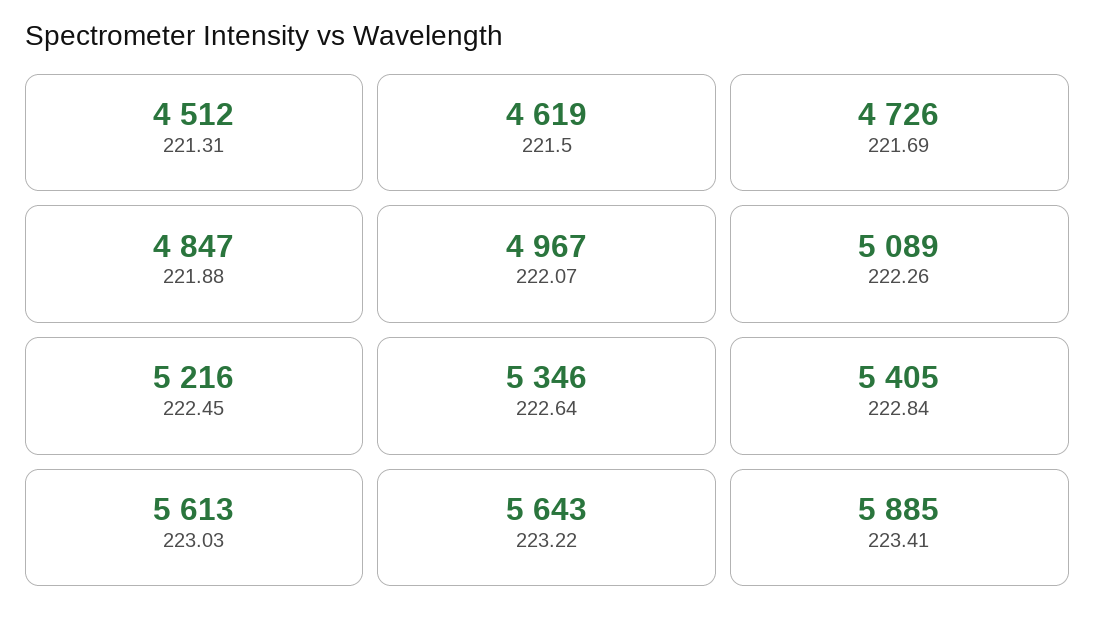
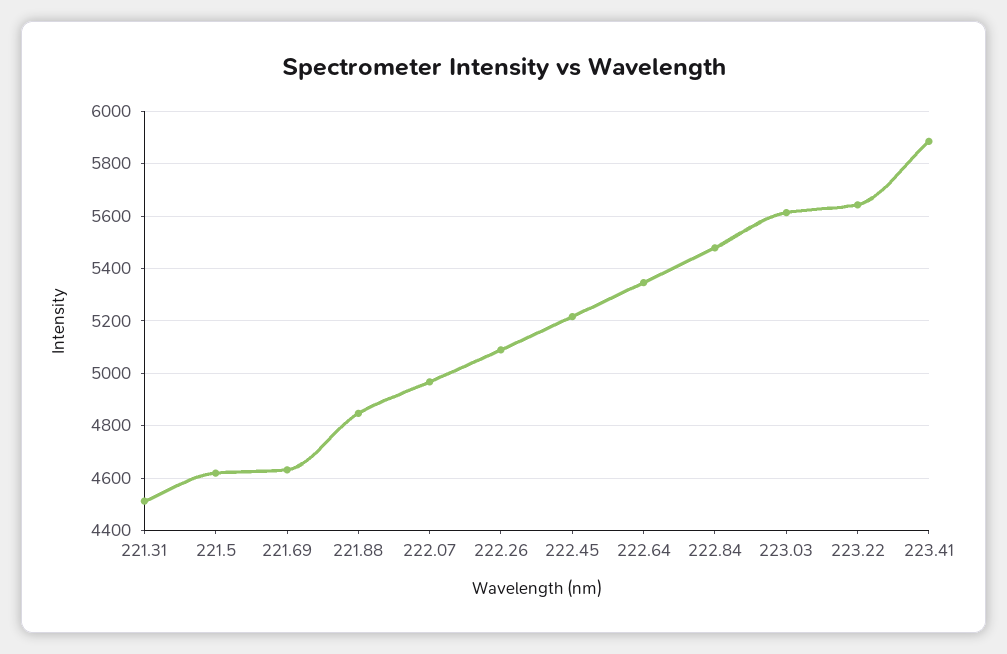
221.69: 4726 -> 4625
222.84: 5405 -> 5475

